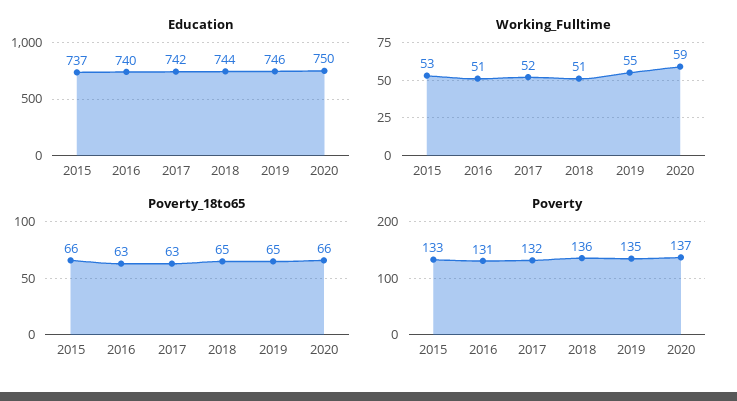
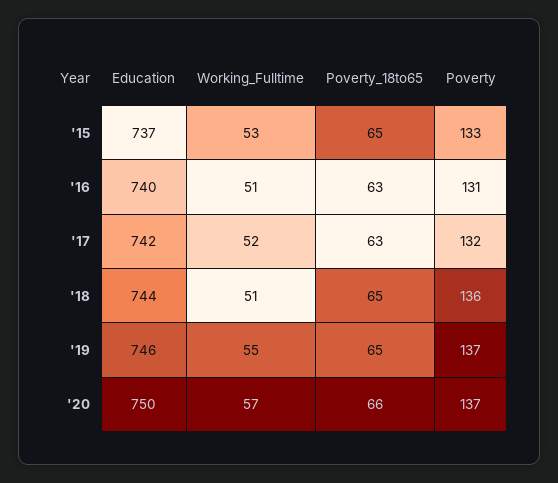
Working_Fulltime, 2020: 59 -> 57
Poverty_18to65, 2015: 66 -> 65
Poverty, 2019: 135 -> 137

